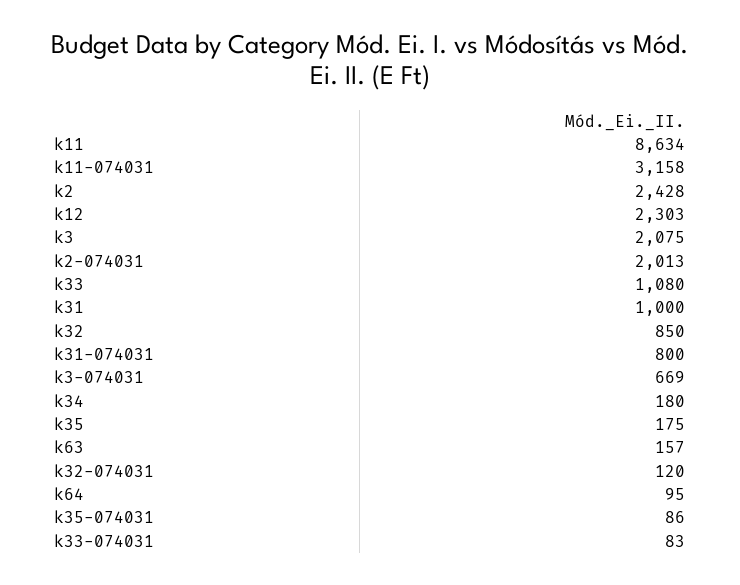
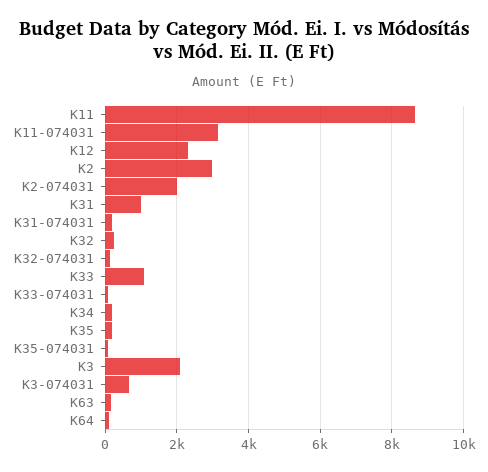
k2: 2428 -> 3000
k32: 850 -> 200
k31-074031: 800 -> 200

